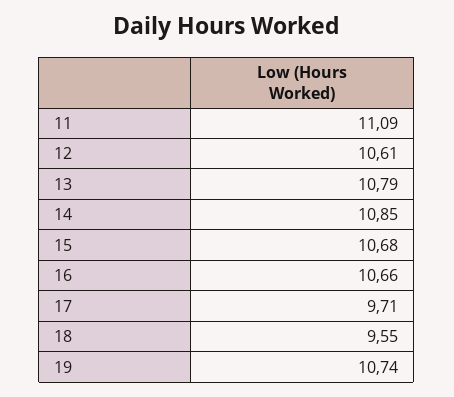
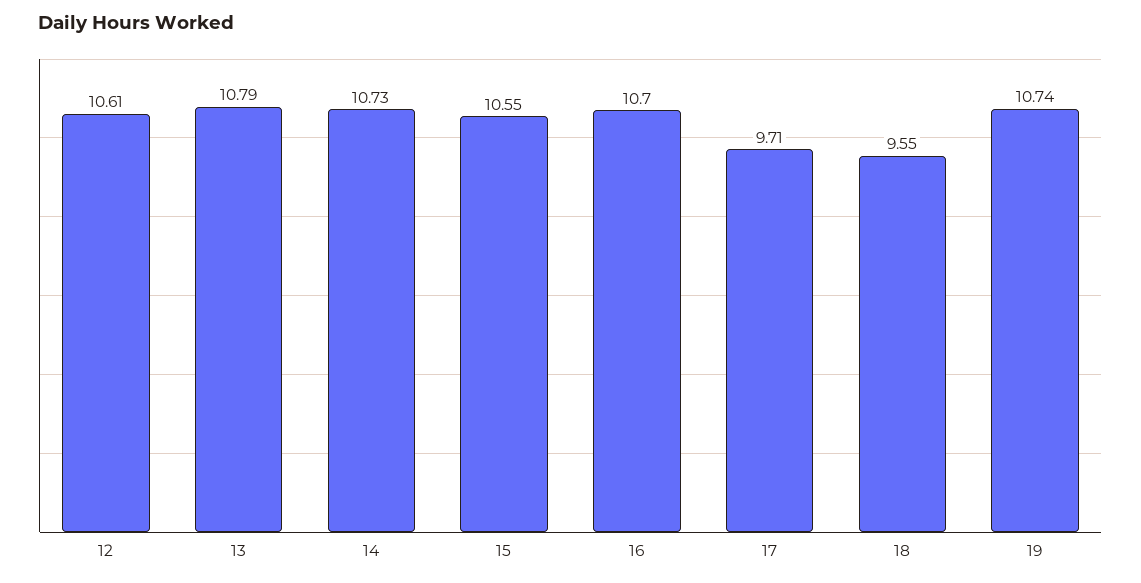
11: 11.09 -> none
14: 10.85 -> 10.73
15: 10.68 -> 10.55
16: 10.66 -> 10.7

